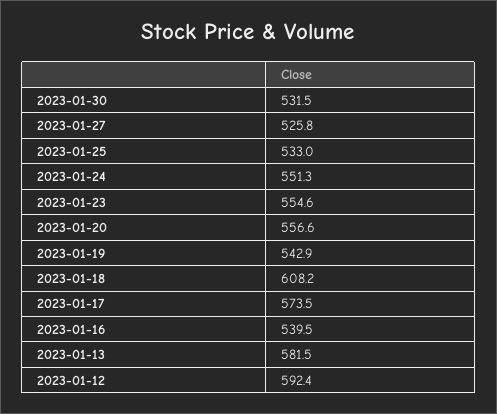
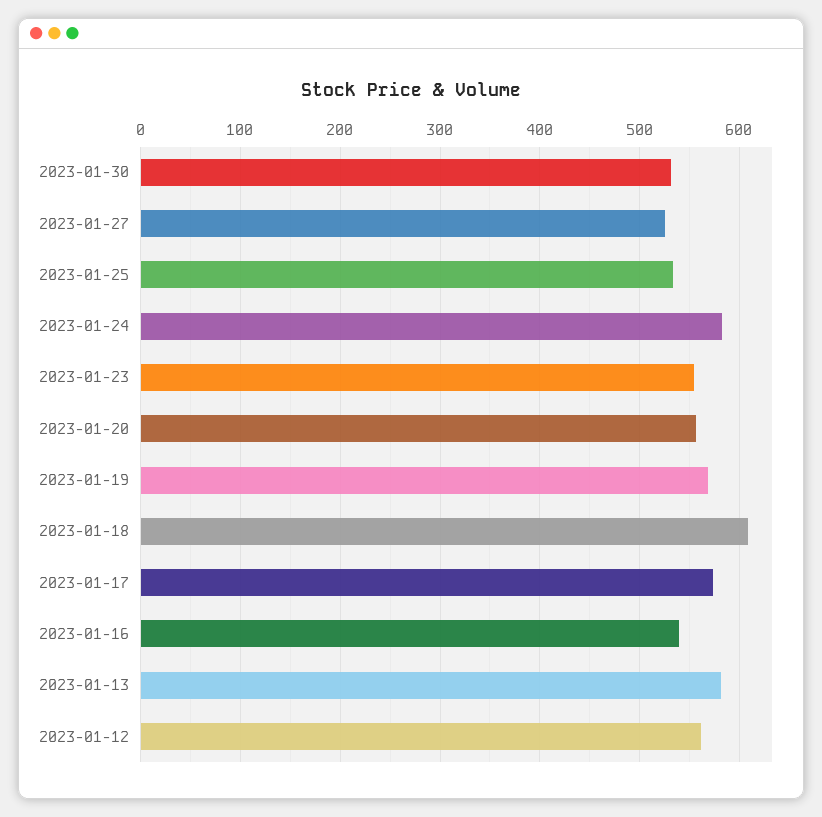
2023-01-24: 551.3 -> 580
2023-01-19: 542.9 -> 570
2023-01-12: 592.4 -> 560

